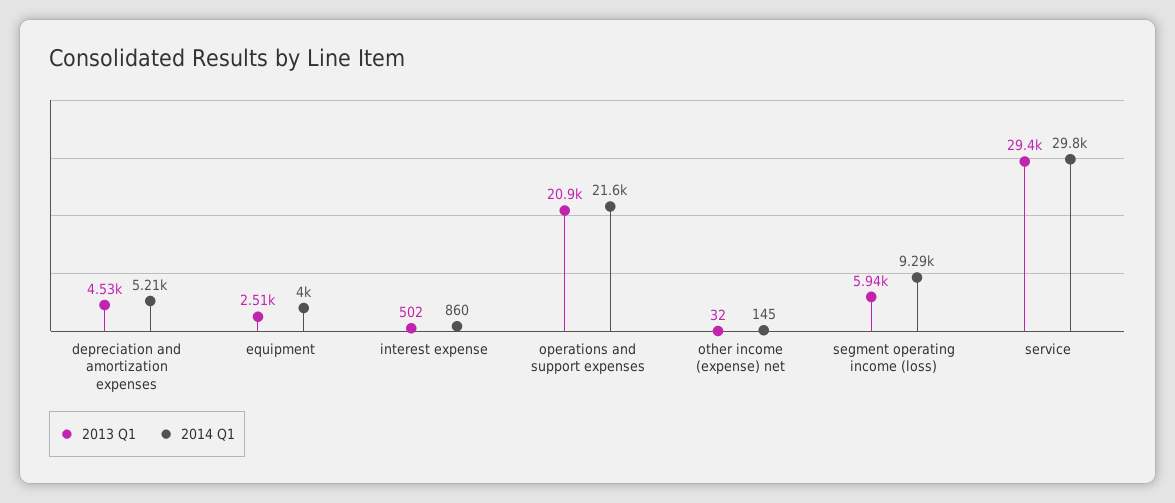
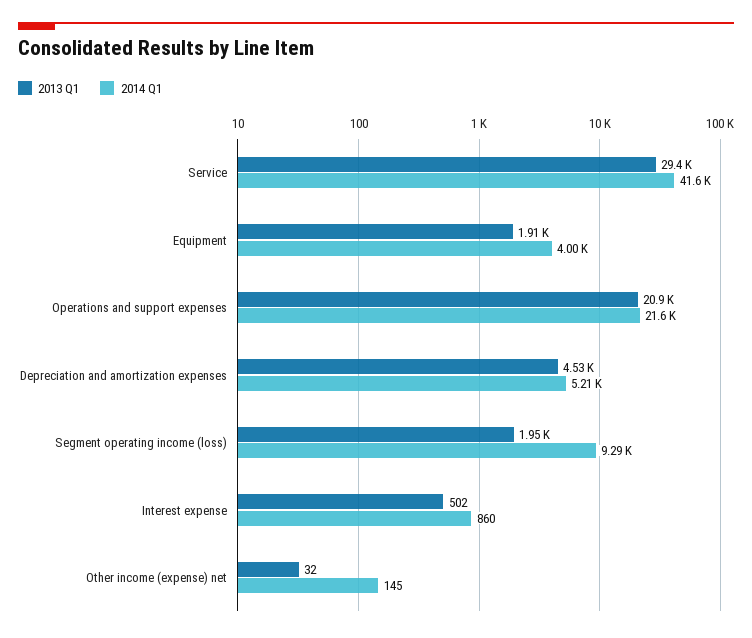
2013 Q1, equipment: 2510 -> 1910
2013 Q1, segment operating income (loss): 5940 -> 1950
2014 Q1, service: 29800 -> 41600

